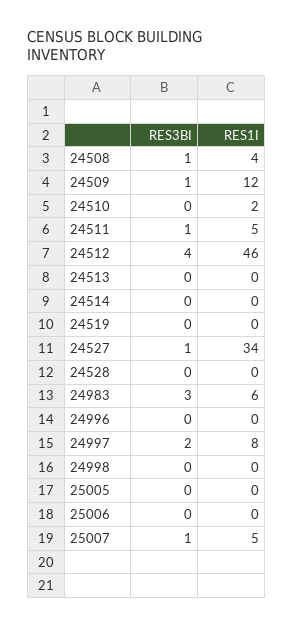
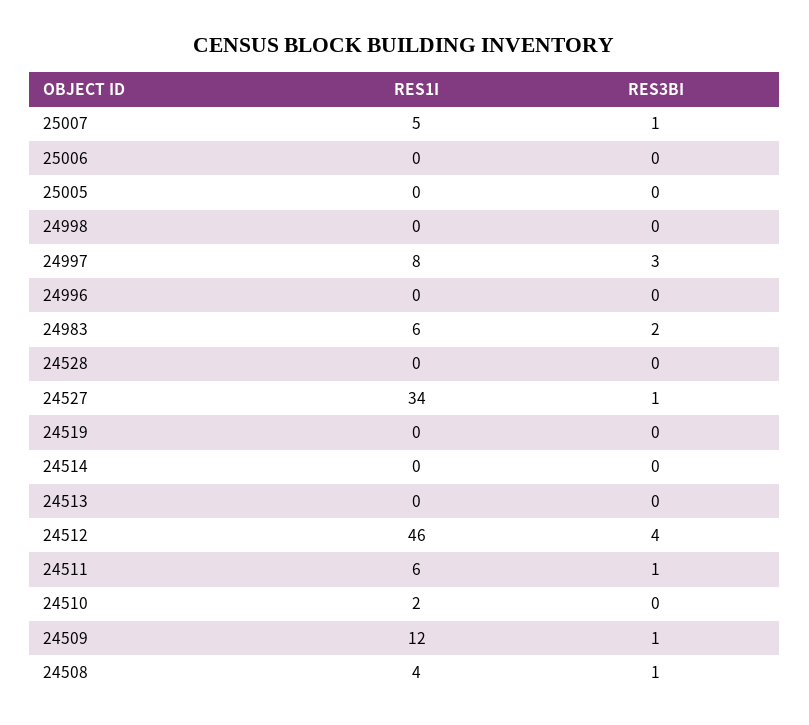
RES1I, 24511: 5 -> 6
RES3BI, 24983: 3 -> 2
RES3BI, 24997: 2 -> 3

